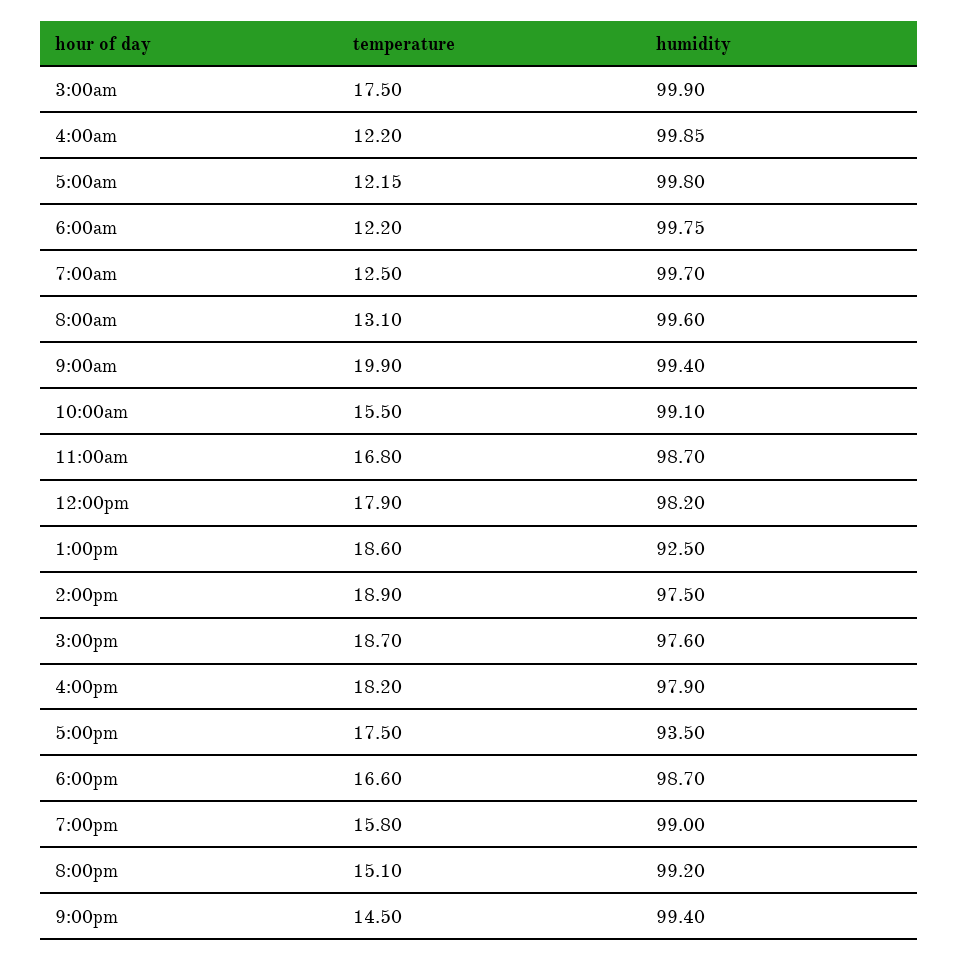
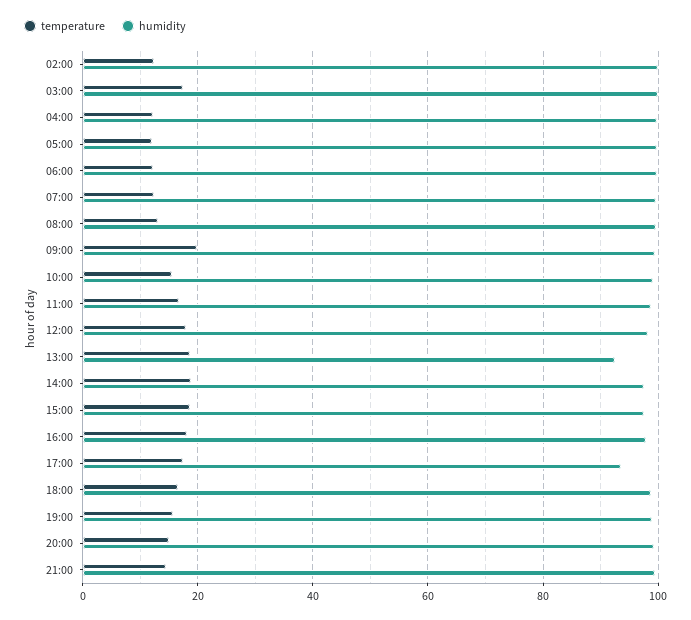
temperature, 02:00: none -> 12
humidity, 02:00: none -> 100

